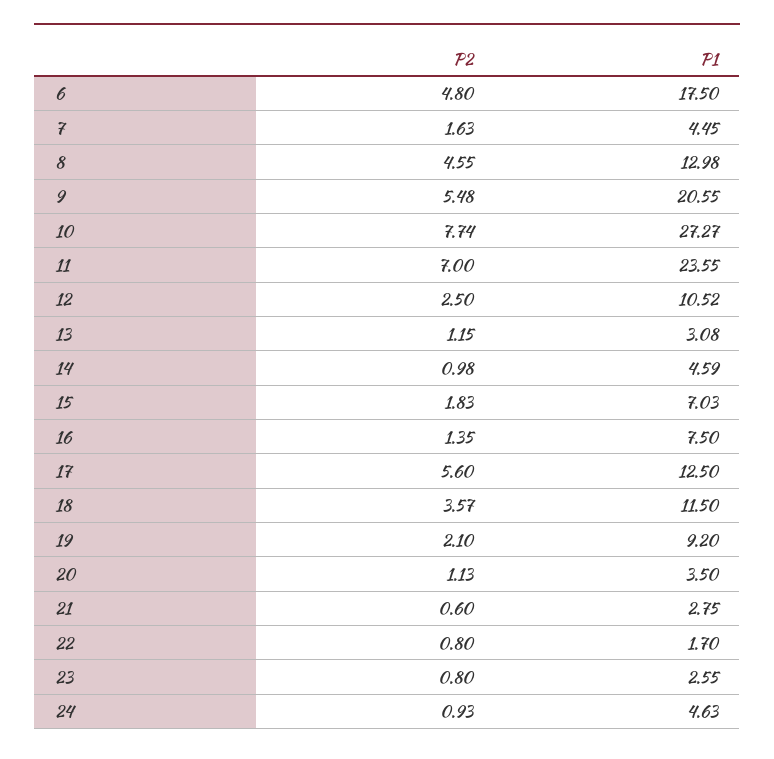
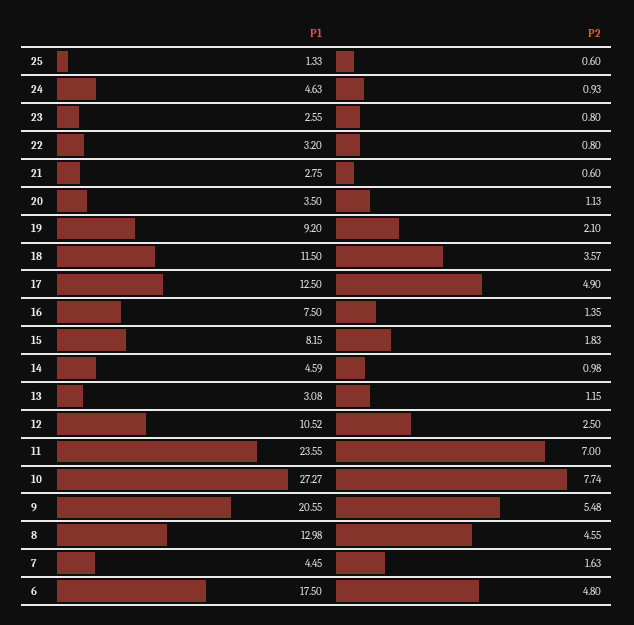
P1, 15: 7.03 -> 8.15
P2, 17: 5.6 -> 4.9
P1, 22: 1.7 -> 3.2
P1, 25: none -> 1.33
P2, 25: none -> 0.6

